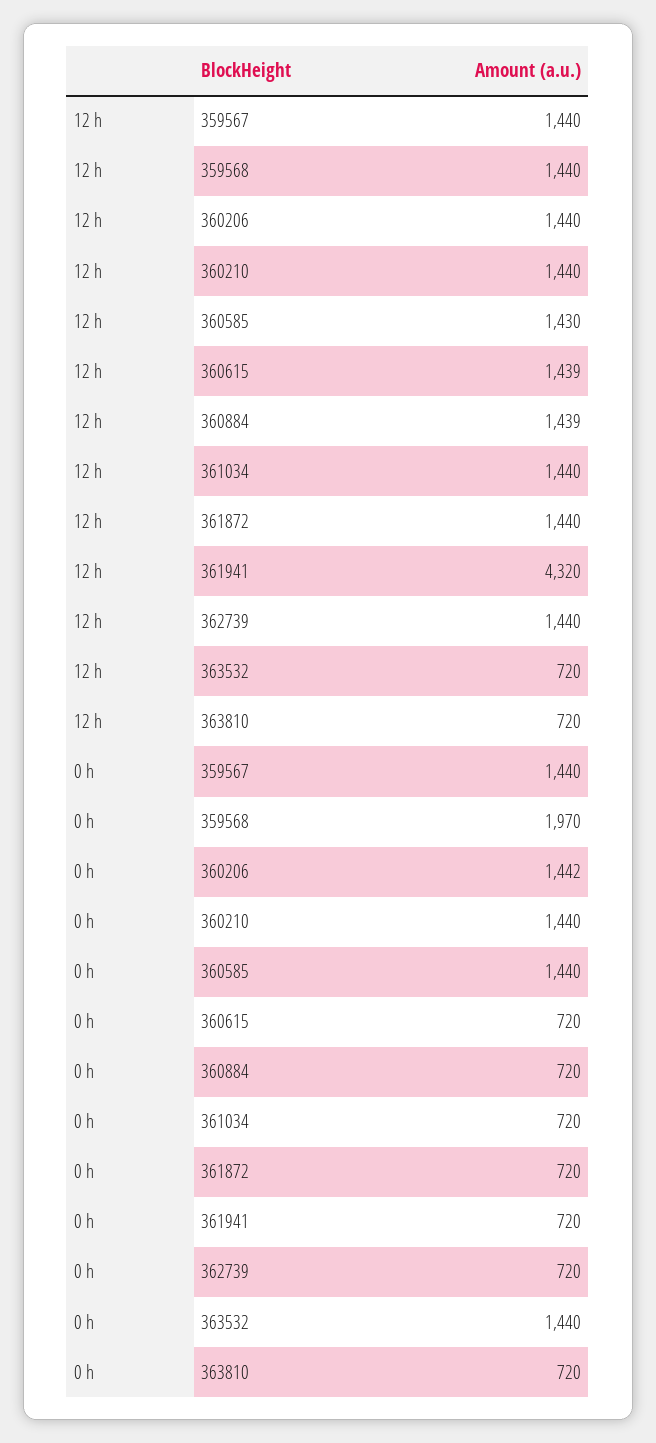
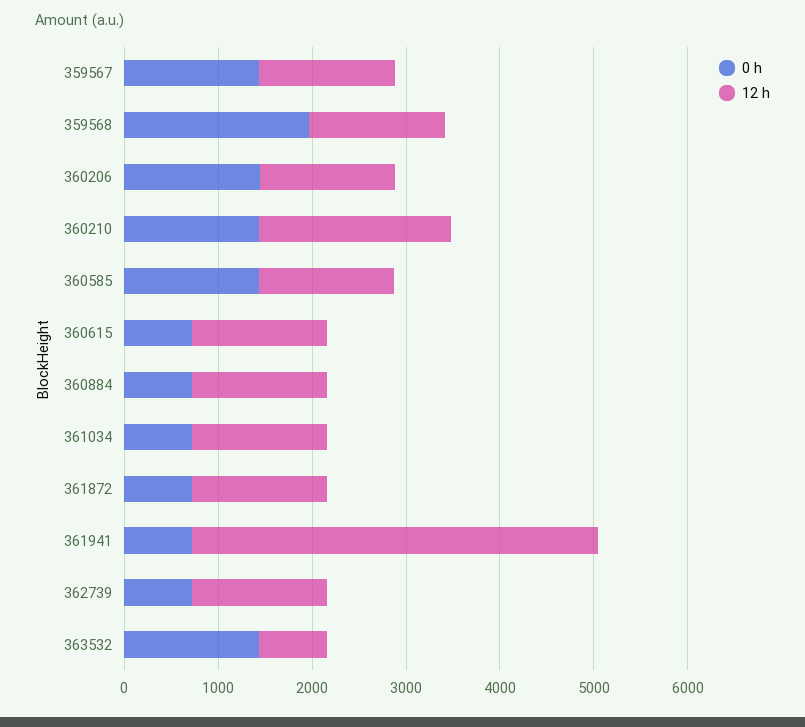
12 h, 360210: 1440 -> 2000
12 h, 363810: 720 -> none
0 h, 363810: 720 -> none

